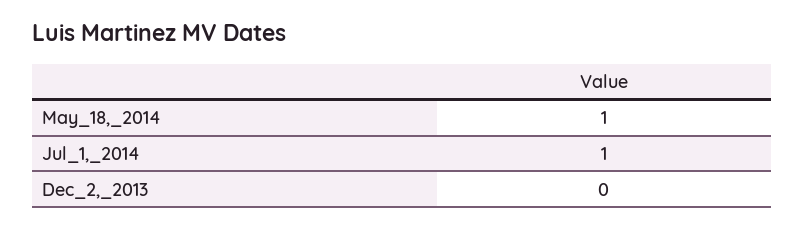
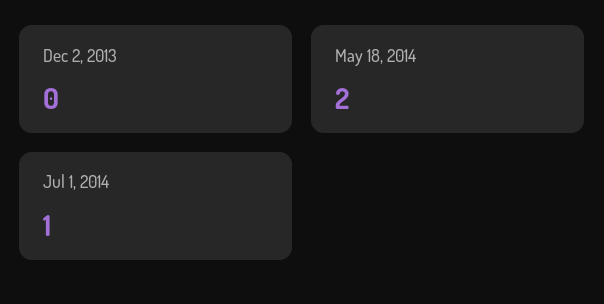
May_18,_2014: 1 -> 2

